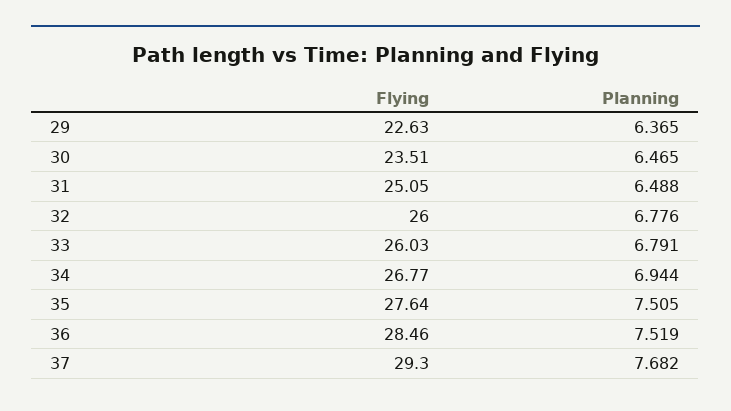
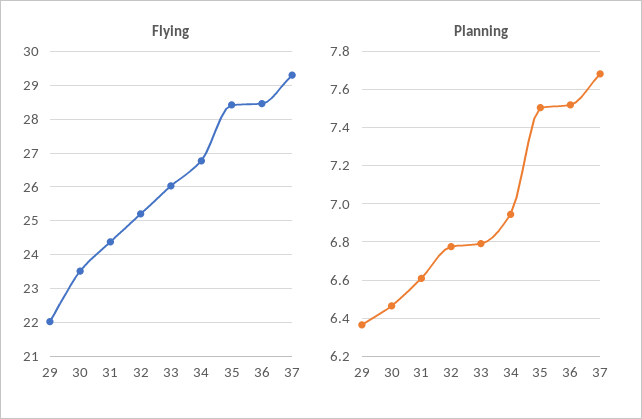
Flying, 29: 22.63 -> 22
Flying, 31: 25.05 -> 24.4
Planning, 31: 6.488 -> 6.6
Flying, 32: 26 -> 25.2
Flying, 35: 27.64 -> 28.4

